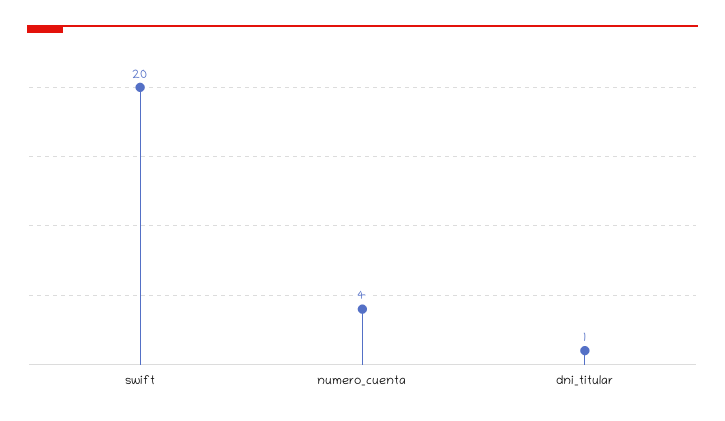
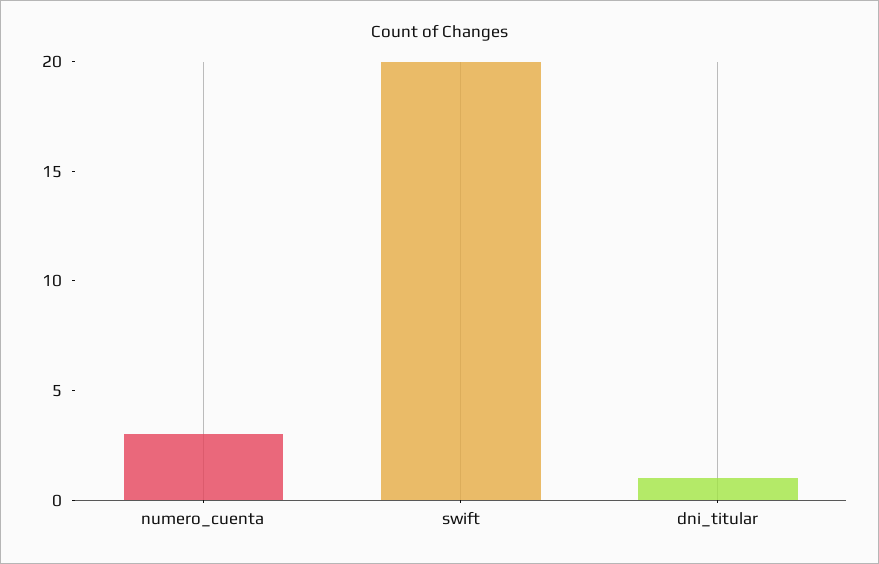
numero_cuenta: 4 -> 3

